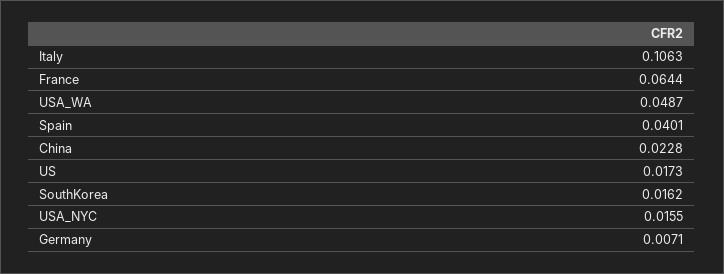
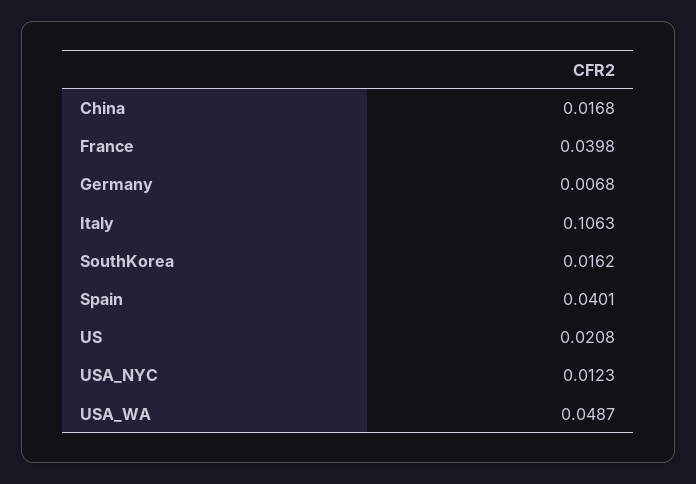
France: 0.0644 -> 0.0398
China: 0.0228 -> 0.0168
US: 0.0173 -> 0.0208
USA_NYC: 0.0155 -> 0.0123
Germany: 0.0071 -> 0.0068

